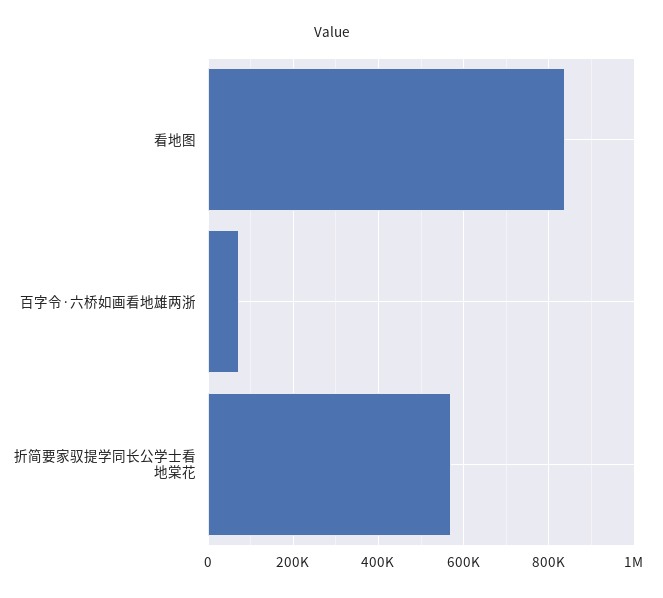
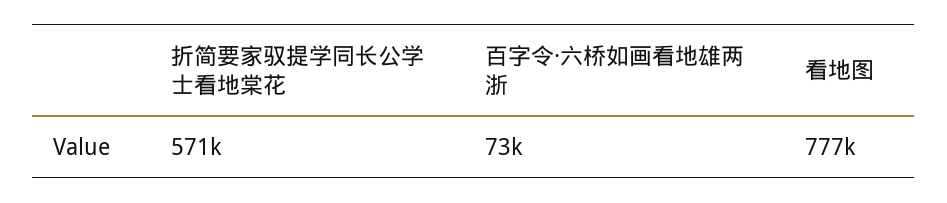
看地图: 840000 -> 777000

